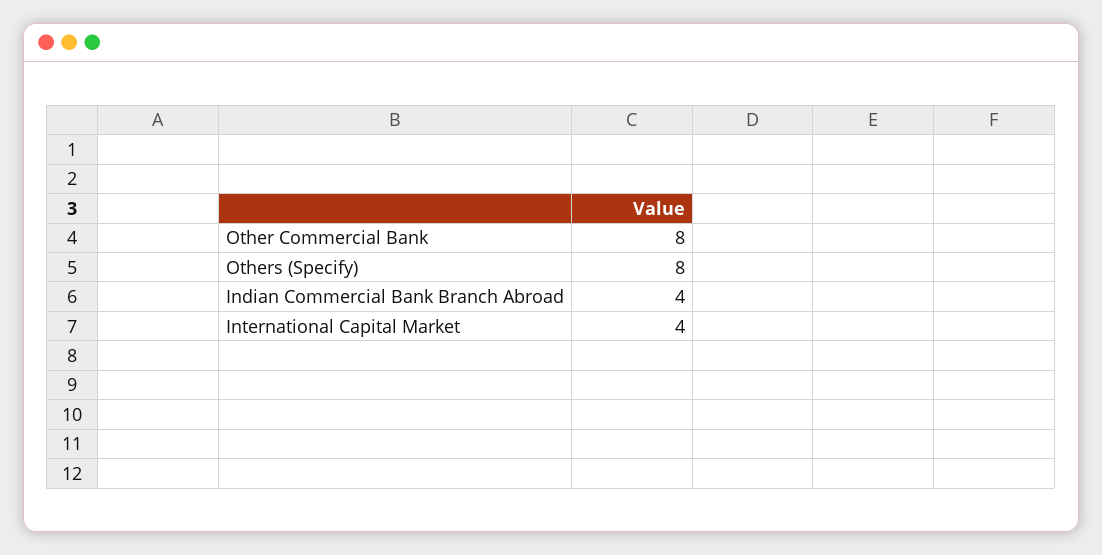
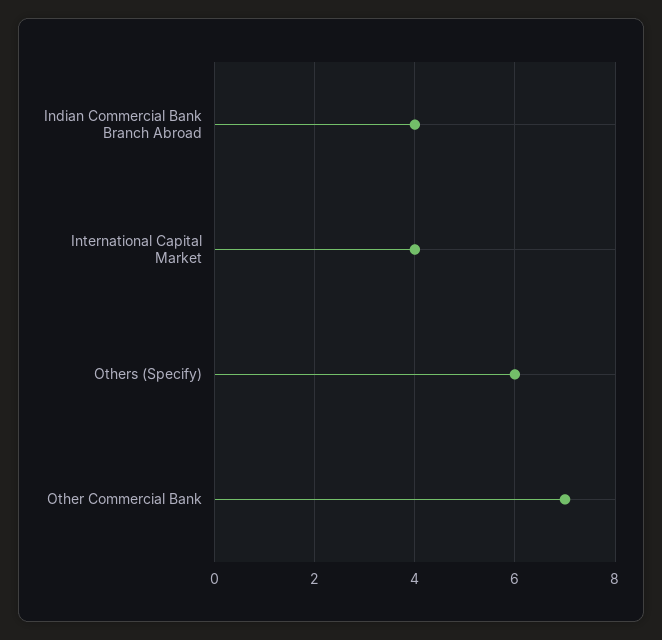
Other Commercial Bank: 8 -> 7
Others (Specify): 8 -> 6

